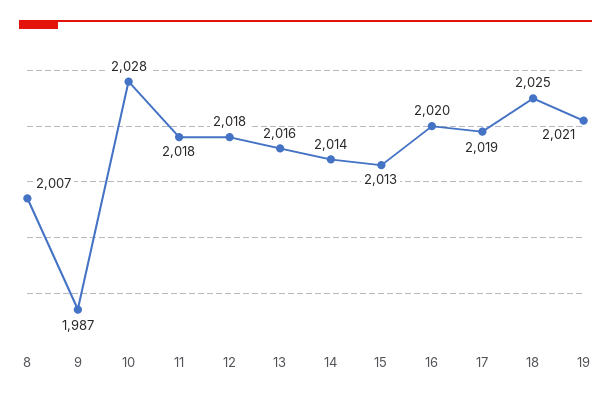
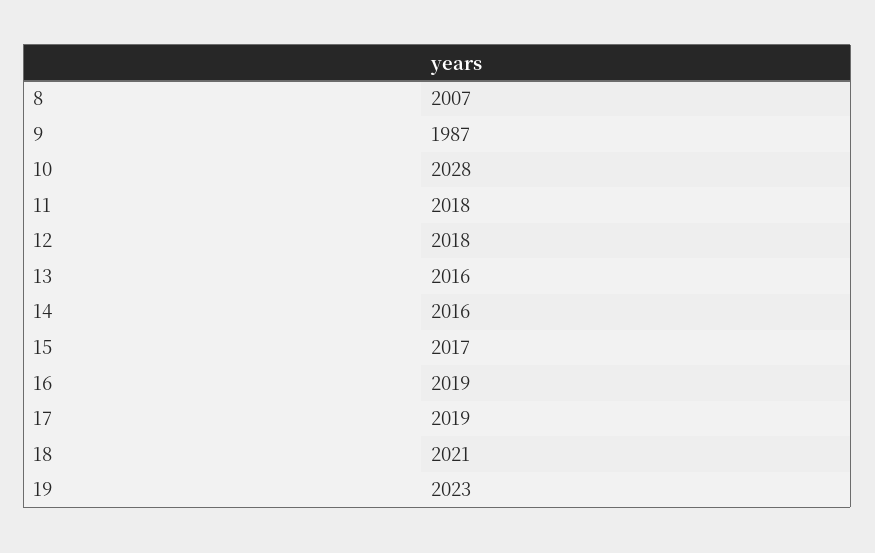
14: 2014 -> 2016
15: 2013 -> 2017
16: 2020 -> 2019
18: 2025 -> 2021
19: 2021 -> 2023

